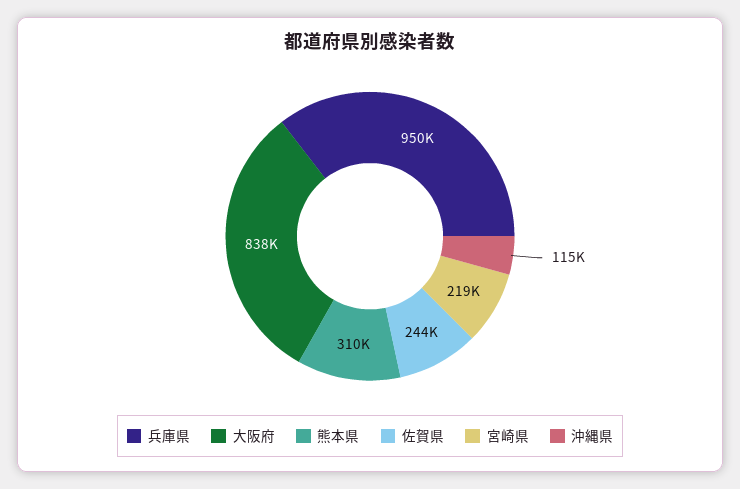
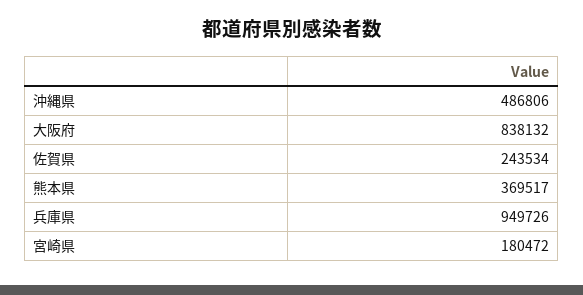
熊本県: 310000 -> 369517
宮崎県: 219000 -> 180472
沖縄県: 115000 -> 486806

